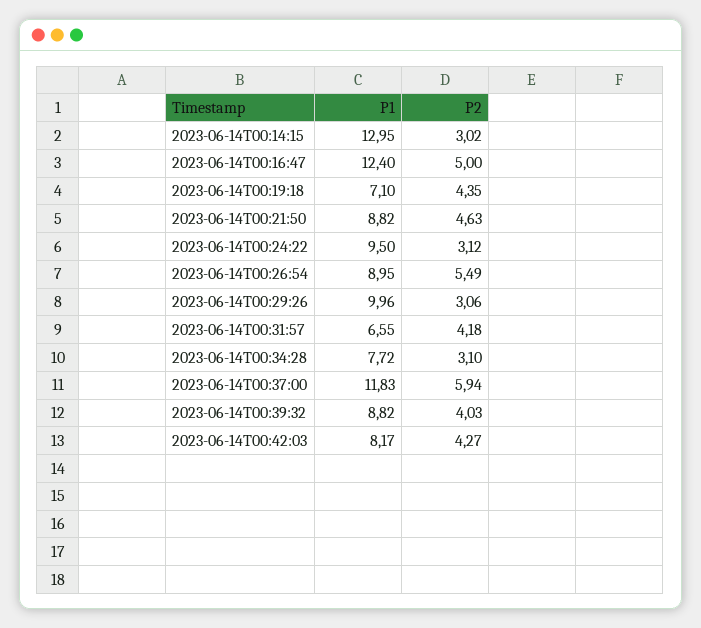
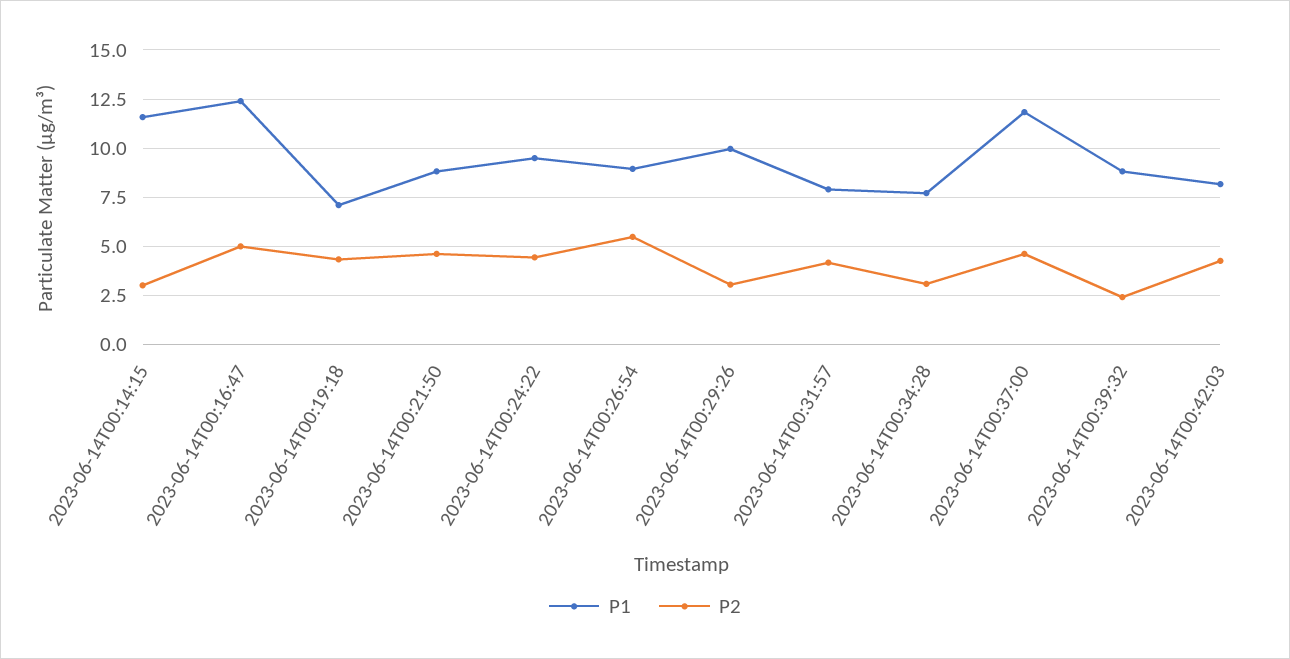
P1, 2023-06-14T00:14:15: 12.95 -> 11.5
P2, 2023-06-14T00:24:22: 3.12 -> 4.5
P1, 2023-06-14T00:31:57: 6.55 -> 8
P2, 2023-06-14T00:37:00: 5.94 -> 4.5
P2, 2023-06-14T00:39:32: 4.03 -> 2.5

